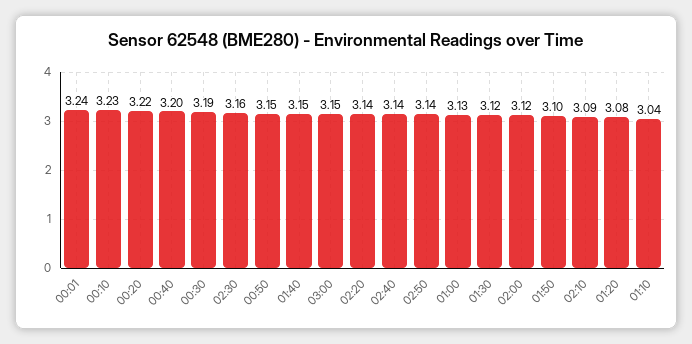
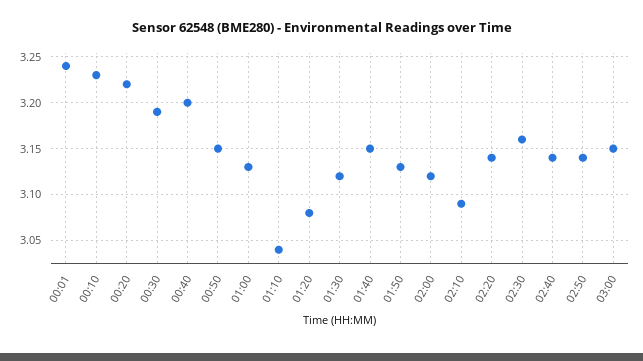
01:50: 3.1 -> 3.13

